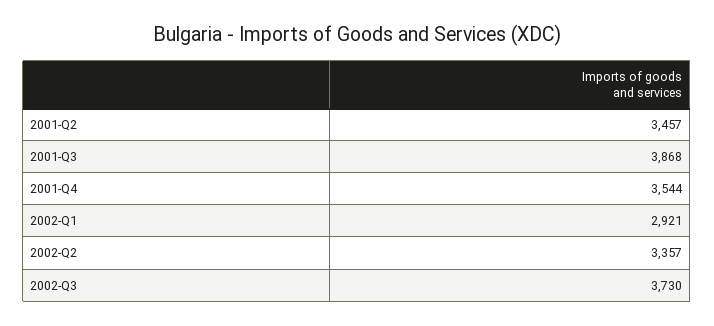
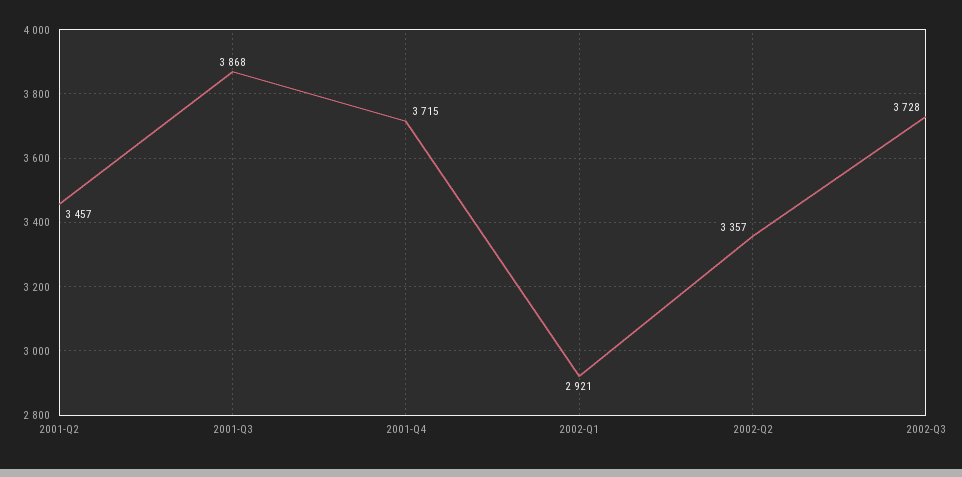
2001-Q4: 3544 -> 3715
2002-Q3: 3730 -> 3728

